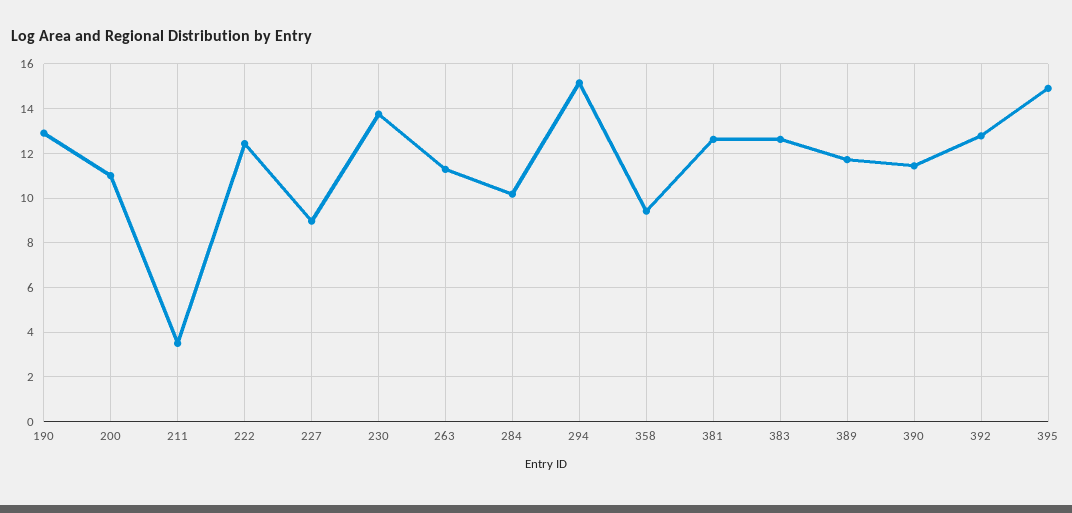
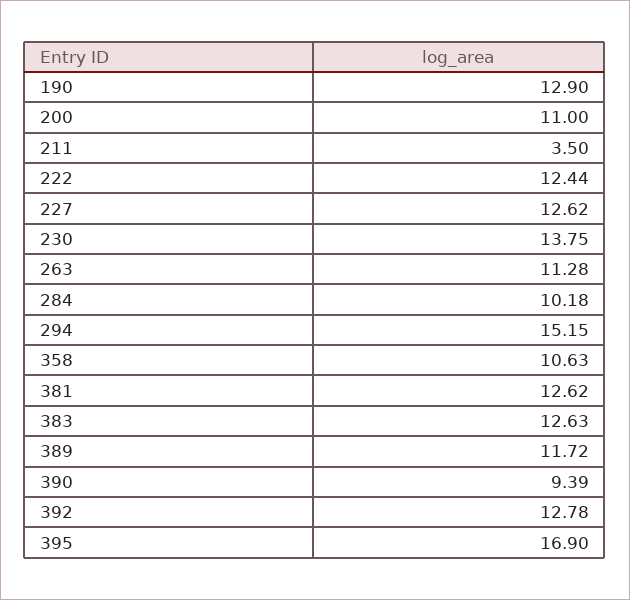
227: 9 -> 12.62
358: 9.5 -> 10.63
390: 11.5 -> 9.39
395: 15 -> 16.9

